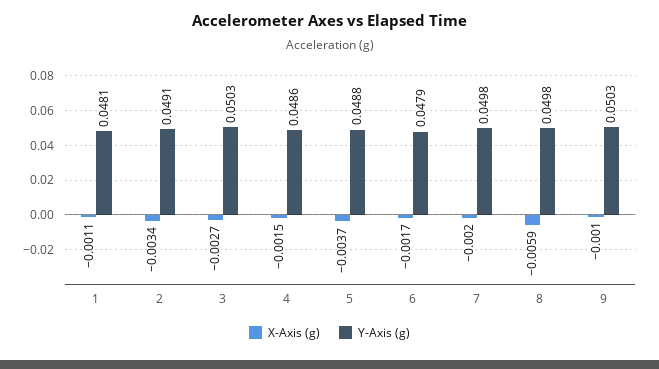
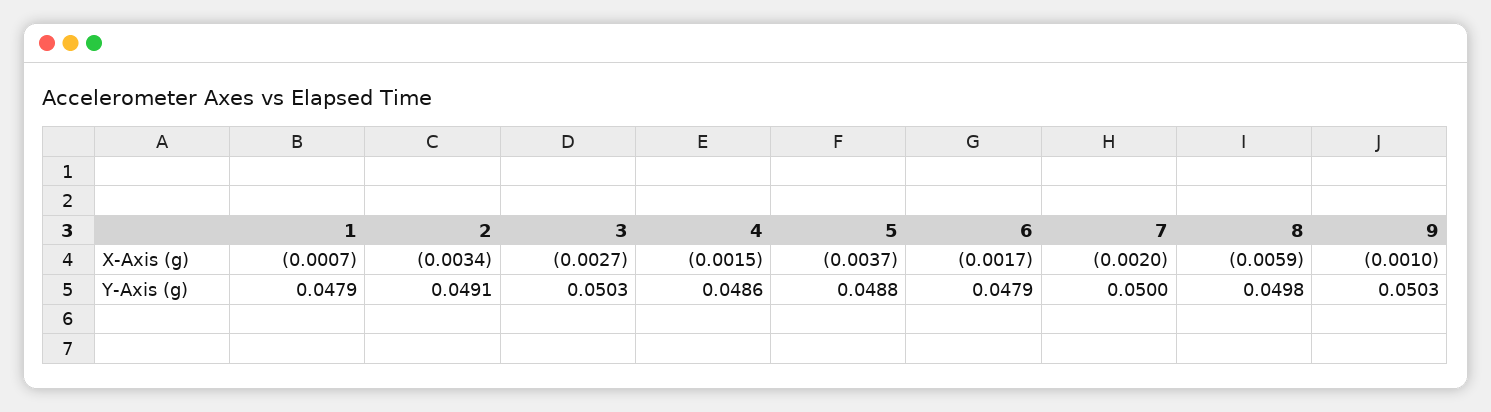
X-Axis (g), 1: -0.0011 -> -0.0007
Y-Axis (g), 1: 0.0481 -> 0.0479
Y-Axis (g), 7: 0.0498 -> 0.05

